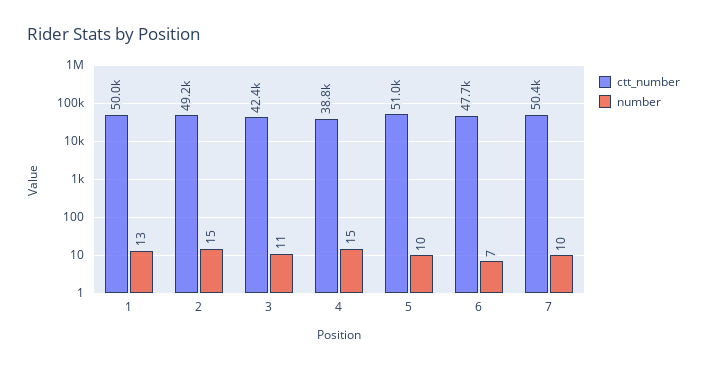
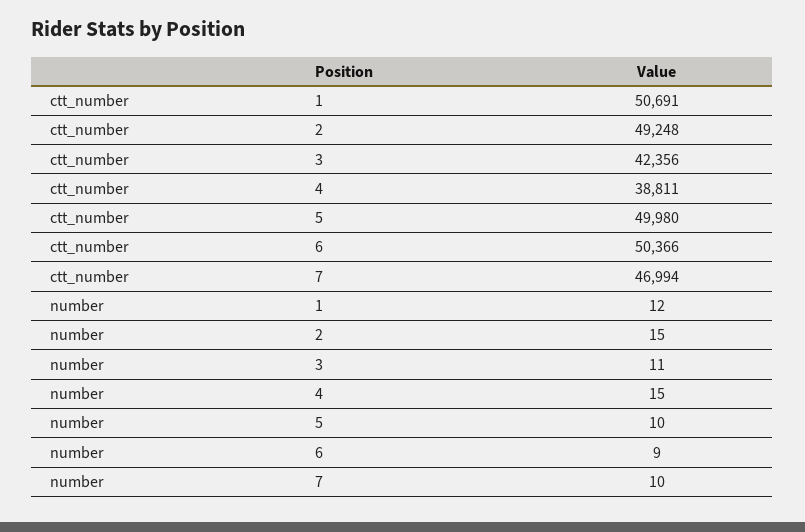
ctt_number, 1: 50000 -> 50691
number, 1: 13 -> 12
ctt_number, 5: 51000 -> 49980
ctt_number, 6: 47700 -> 50366
number, 6: 7 -> 9
ctt_number, 7: 50400 -> 46994

